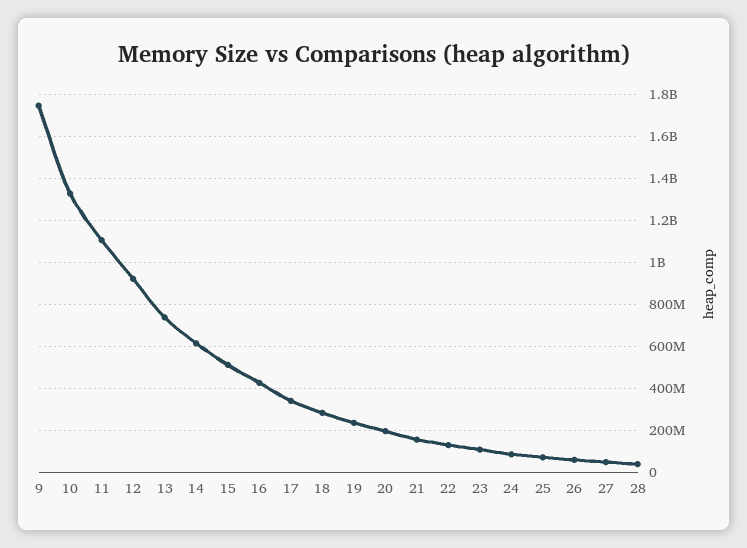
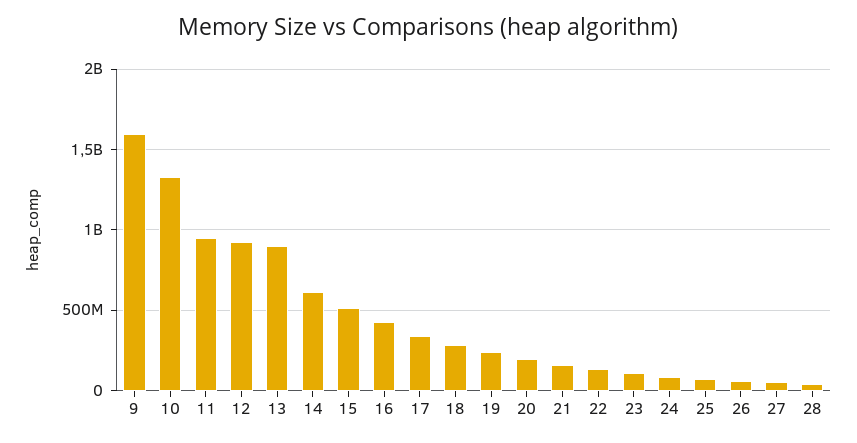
9: 1750000000 -> 1600000000
11: 1100000000 -> 950000000
13: 750000000 -> 900000000

